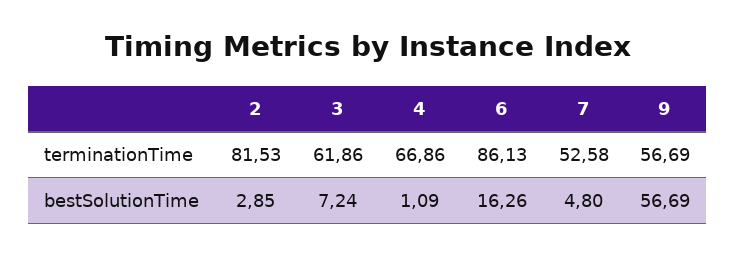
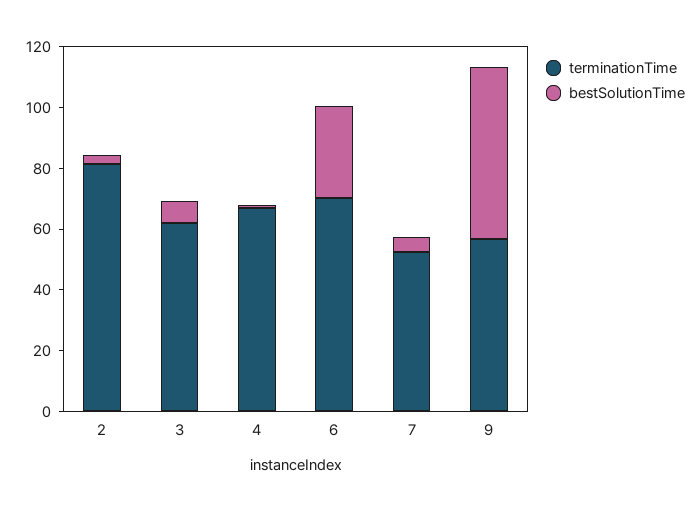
terminationTime, 6: 86.13 -> 70
bestSolutionTime, 6: 16.26 -> 30

